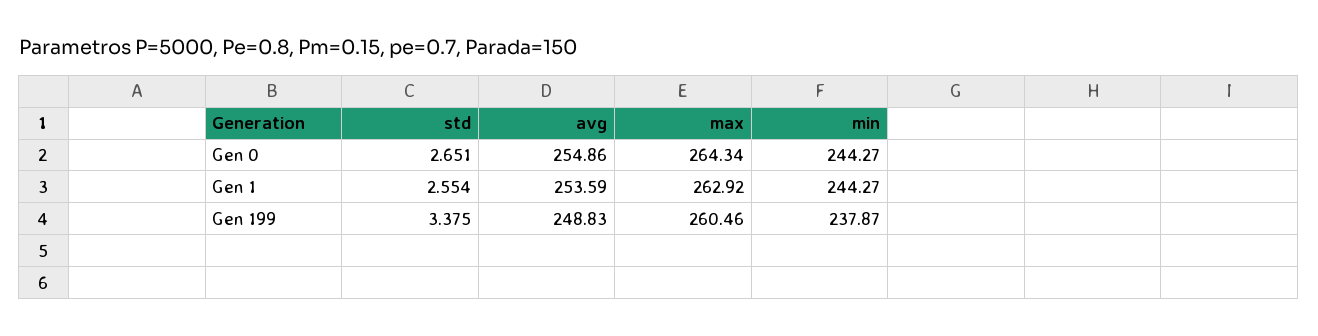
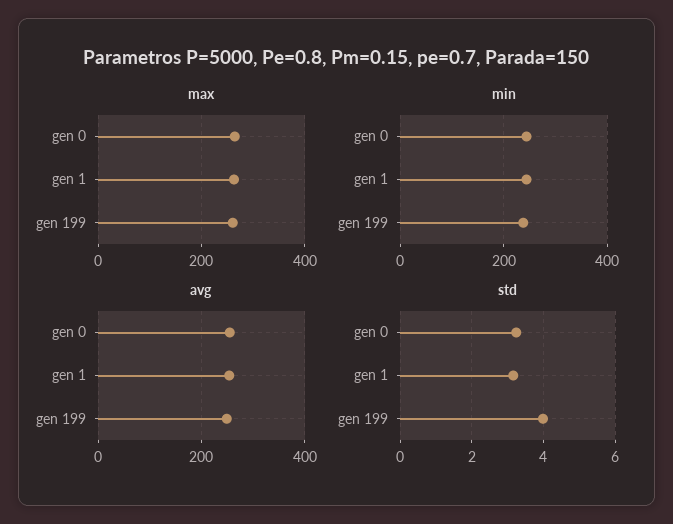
std, Gen 0: 2.651 -> 3.2
std, Gen 1: 2.554 -> 3.2
std, Gen 199: 3.375 -> 4

